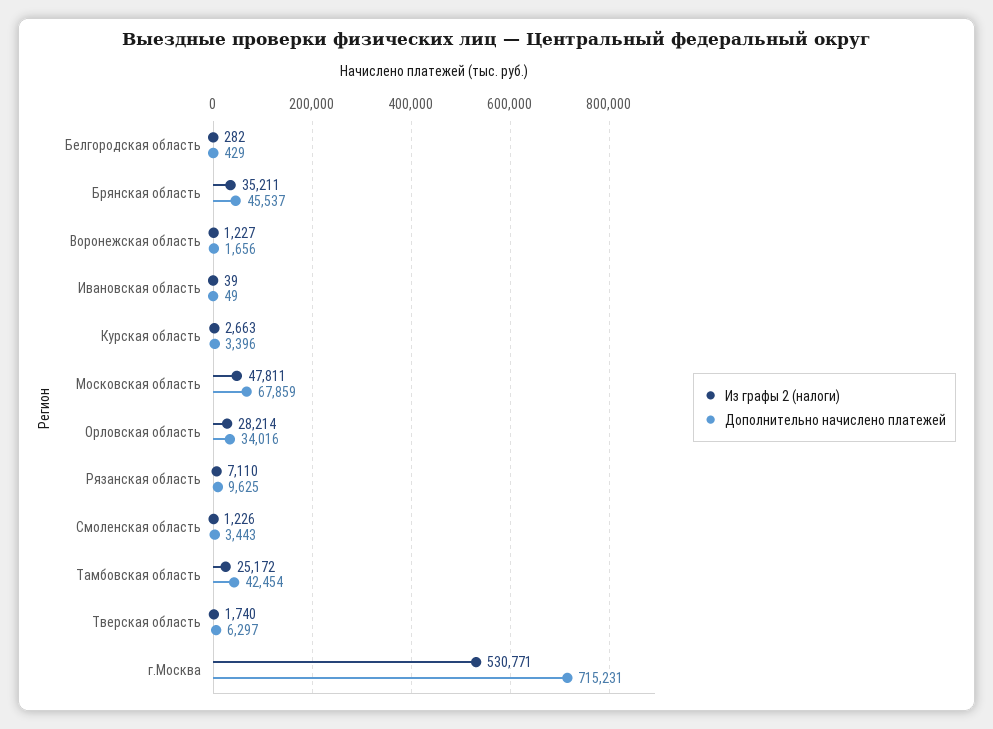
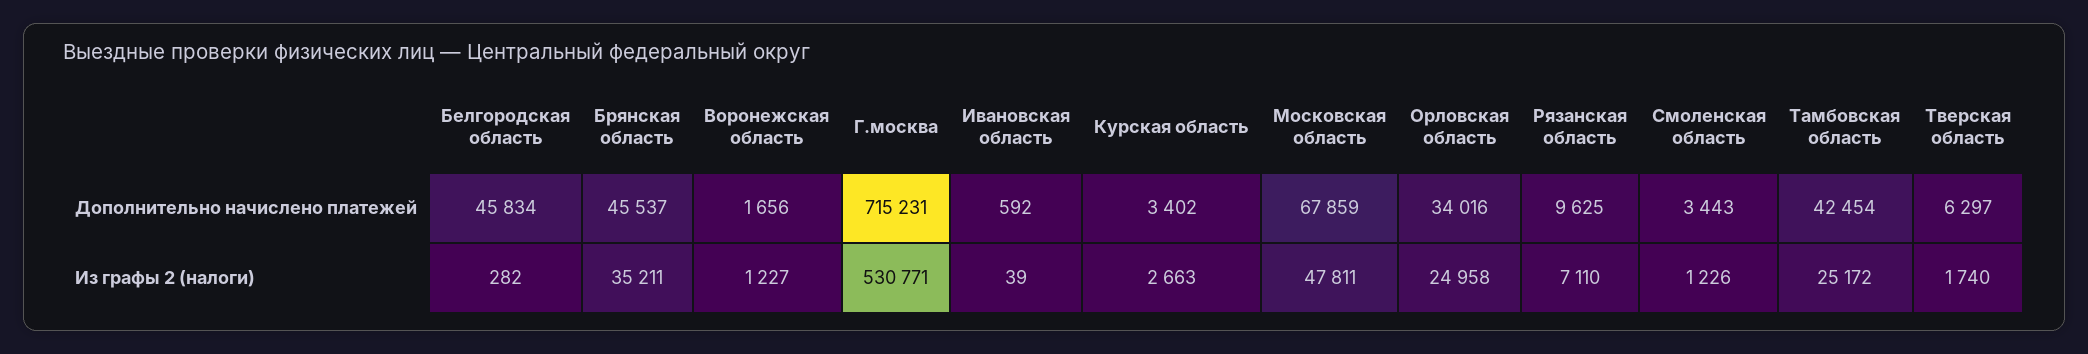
Дополнительно начислено платежей, Белгородская область: 429 -> 45834
Дополнительно начислено платежей, Ивановская область: 49 -> 592
Дополнительно начислено платежей, Курская область: 3396 -> 3402
Из графы 2 (налоги), Орловская область: 28214 -> 24958

